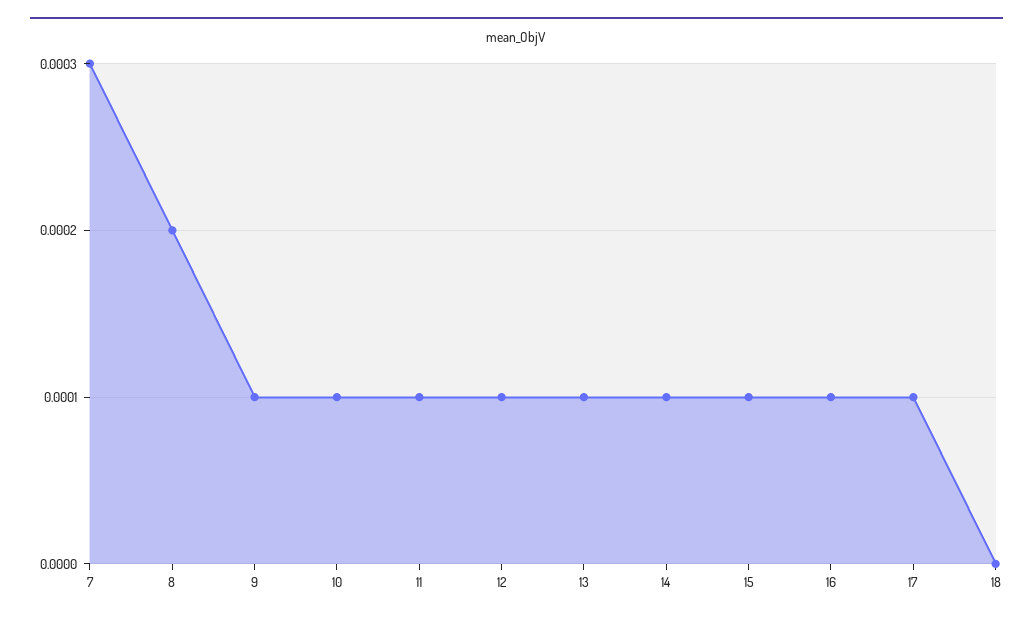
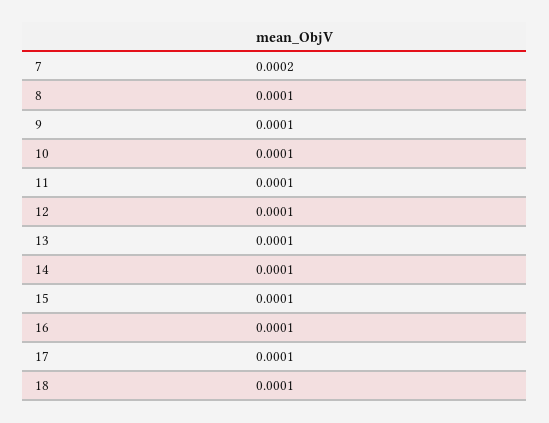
7: 0.0003 -> 0.0002
8: 0.0002 -> 0.0001
18: 0 -> 0.0001

